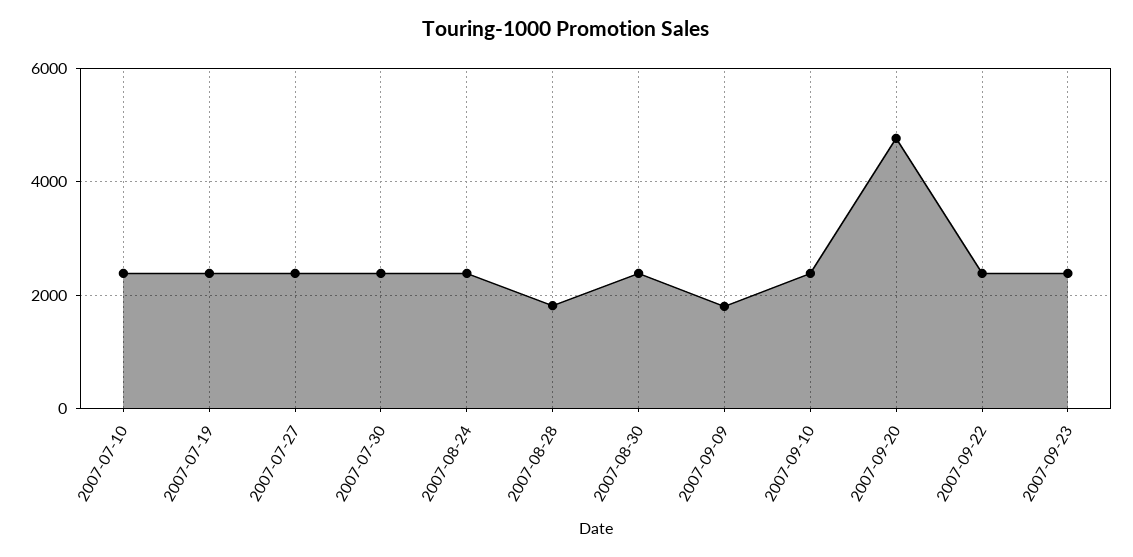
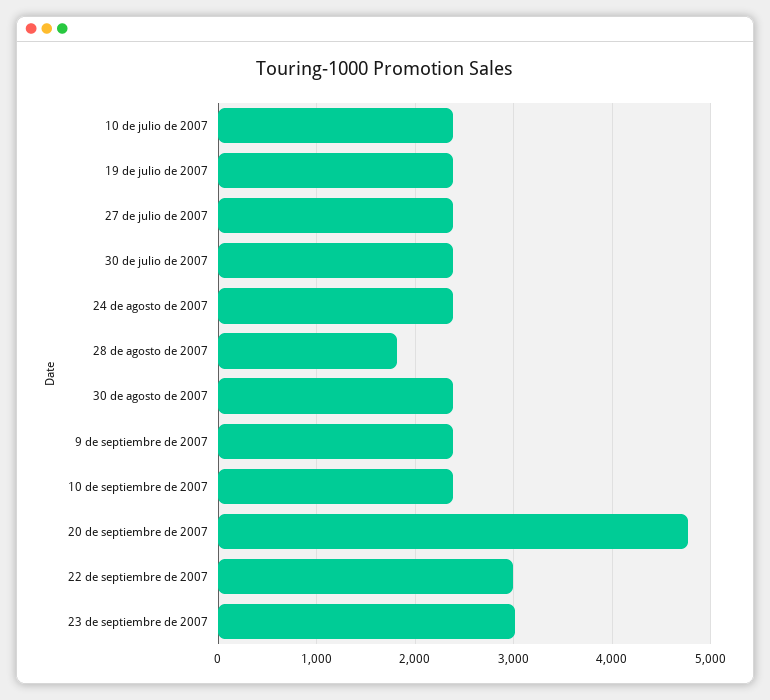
2007-09-09: 1800 -> 2400
2007-09-22: 2400 -> 3000
2007-09-23: 2400 -> 3000

